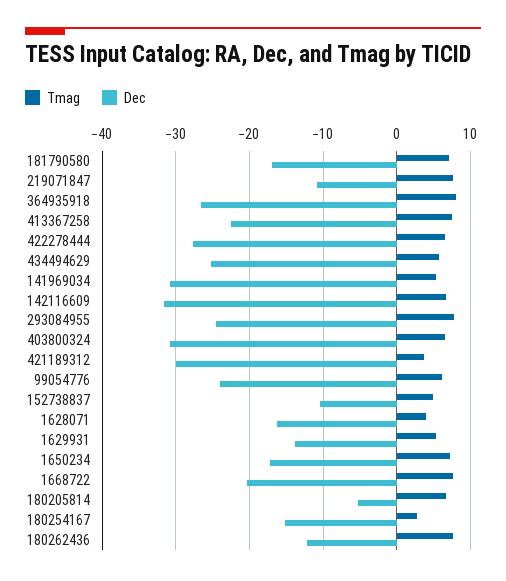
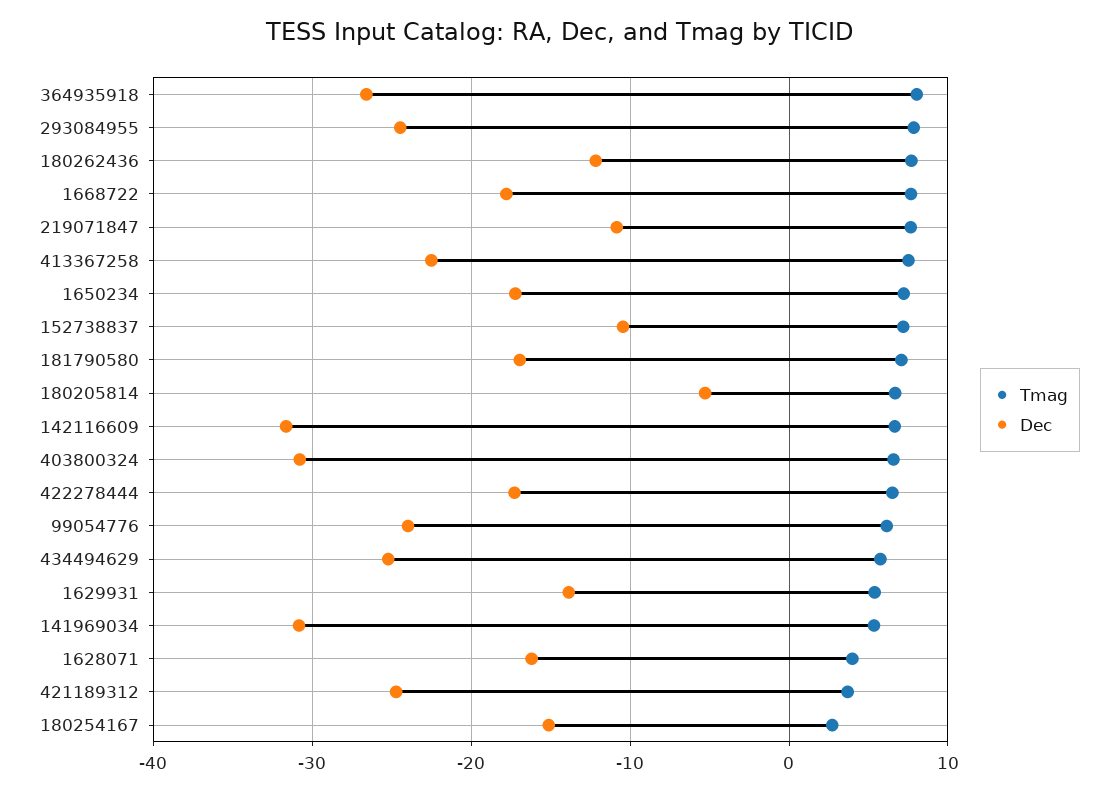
Dec, 422278444: -28 -> -17
Dec, 421189312: -30 -> -25
Tmag, 152738837: 5 -> 7
Dec, 1668722: -20 -> -18

